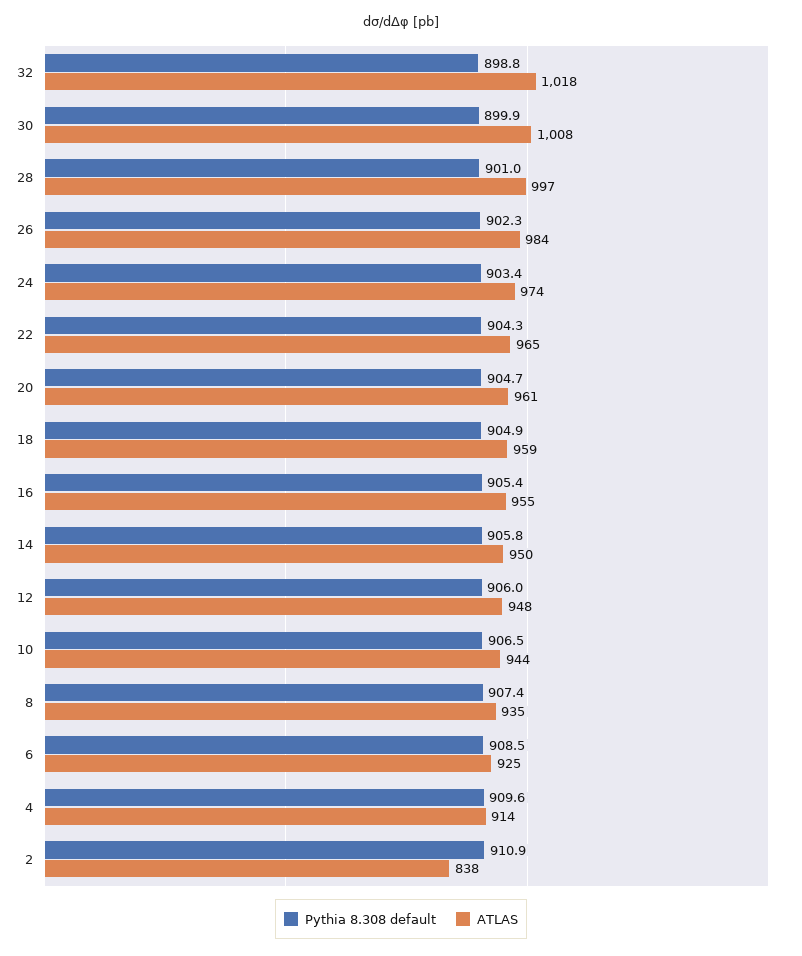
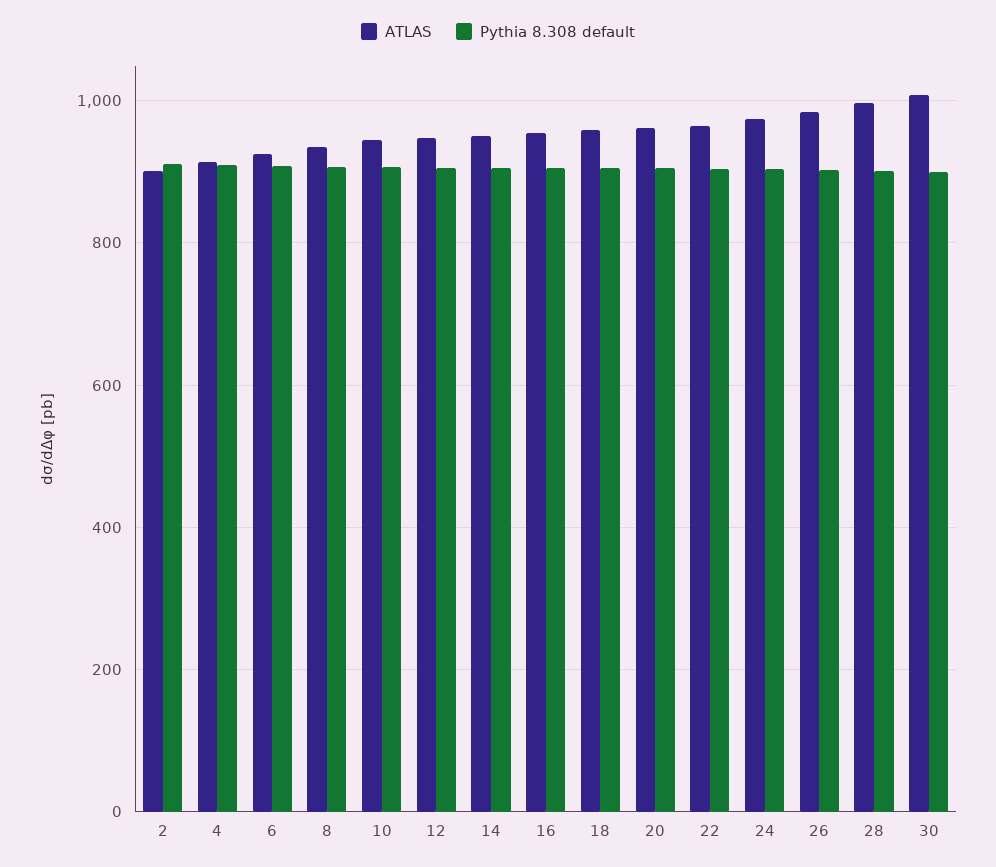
Pythia 8.308 default, 32: 898.8 -> none
ATLAS, 32: 1018 -> none
ATLAS, 2: 838 -> 900

